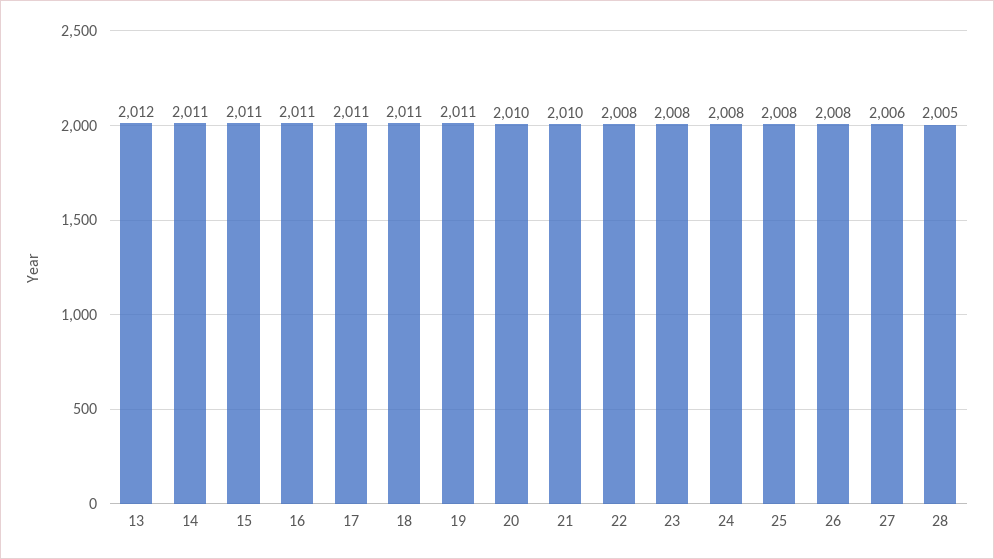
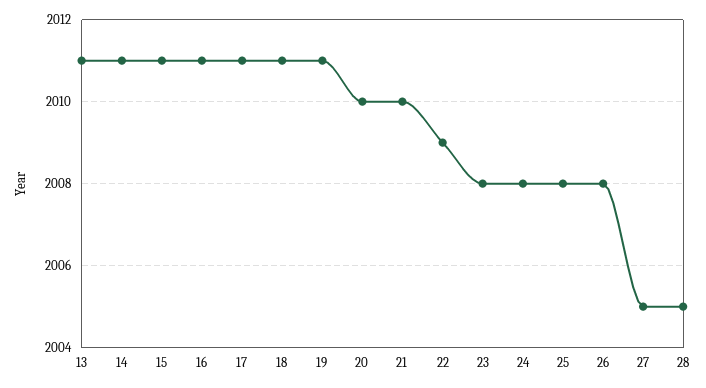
13: 2012 -> 2011
22: 2008 -> 2009
27: 2006 -> 2005

